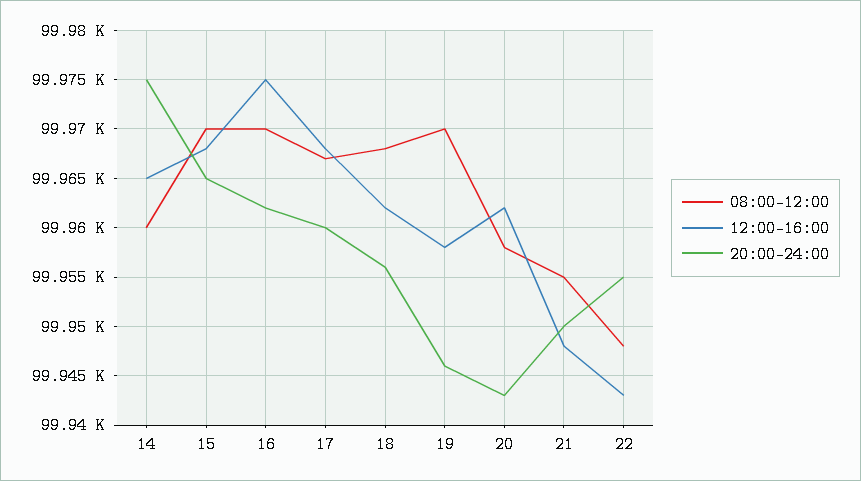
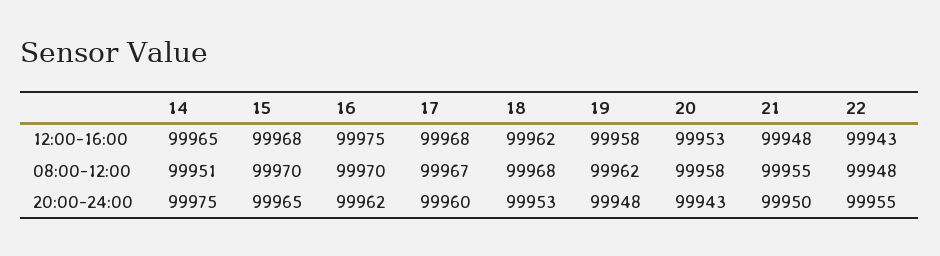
08:00-12:00, 14: 99960 -> 99951
20:00-24:00, 18: 99956 -> 99953
08:00-12:00, 19: 99970 -> 99962
20:00-24:00, 19: 99946 -> 99948
12:00-16:00, 20: 99962 -> 99953

